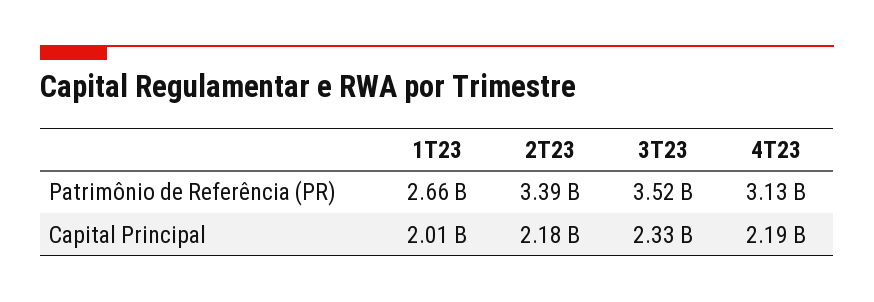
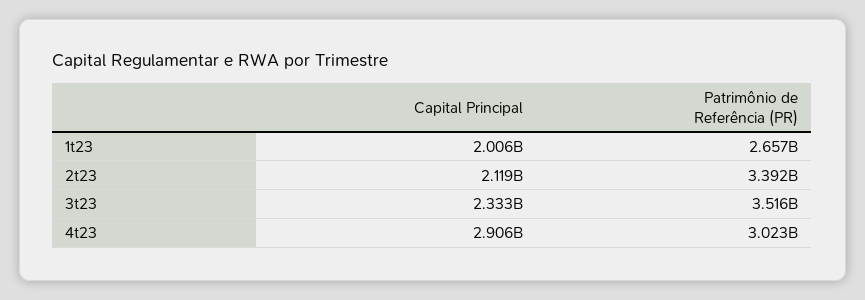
4T23, Patrimônio de Referência (PR): 3130000000 -> 3023000000
2T23, Capital Principal: 2180000000 -> 2119000000
4T23, Capital Principal: 2190000000 -> 2906000000

